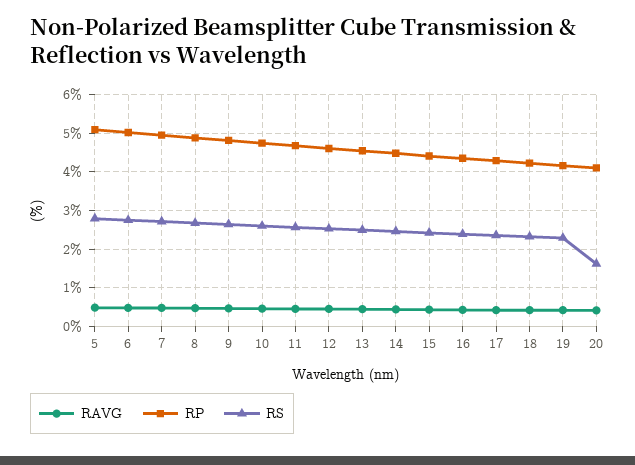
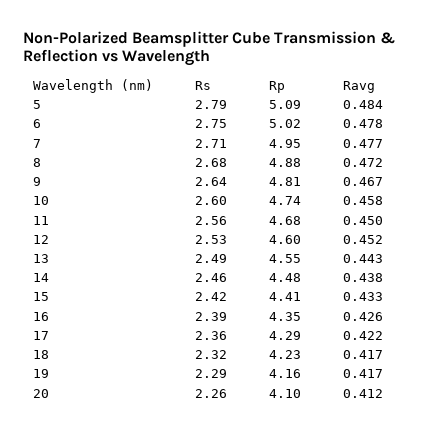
RS, 20: 1.6 -> 2.26

